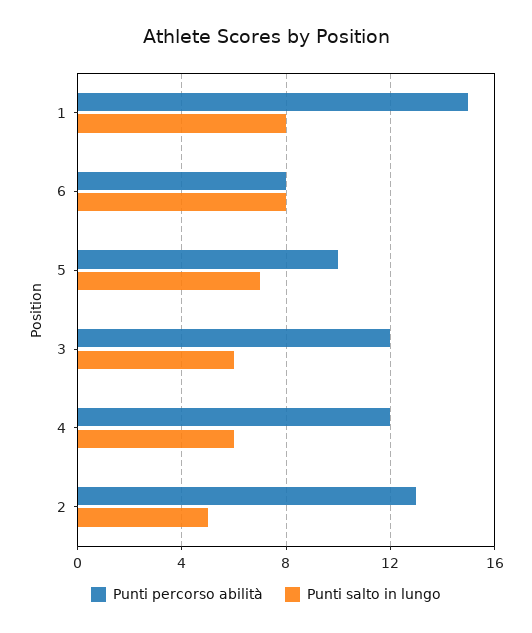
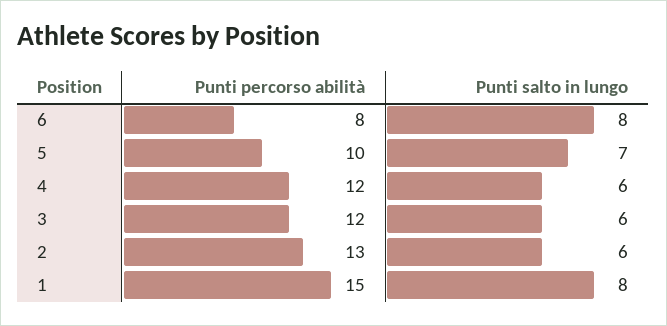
Punti salto in lungo, 2: 5 -> 6

